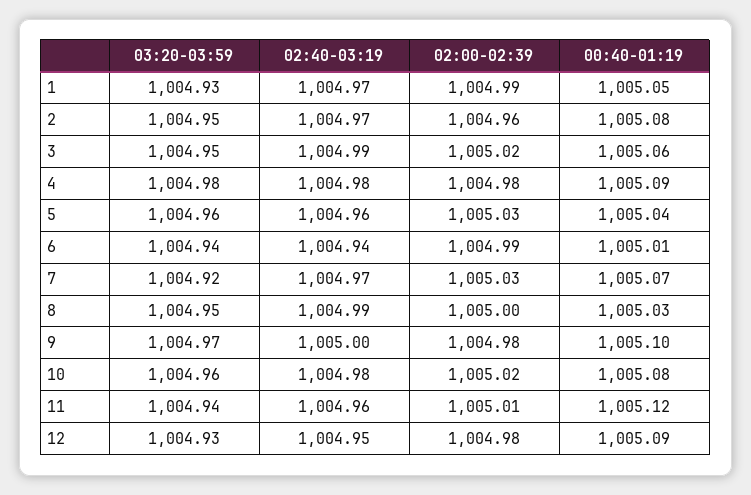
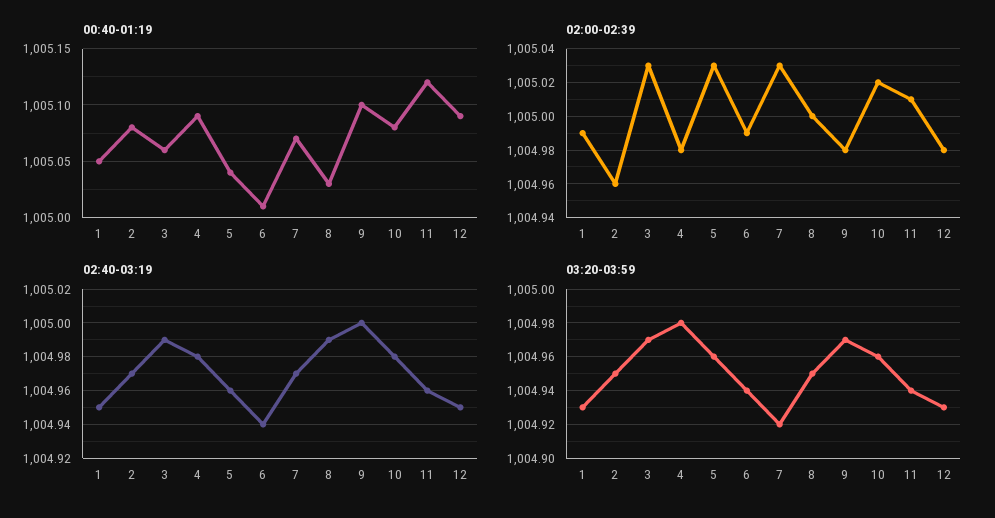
02:40-03:19, 1: 1004.97 -> 1004.95
03:20-03:59, 3: 1004.95 -> 1004.97
02:00-02:39, 3: 1005.02 -> 1005.03

